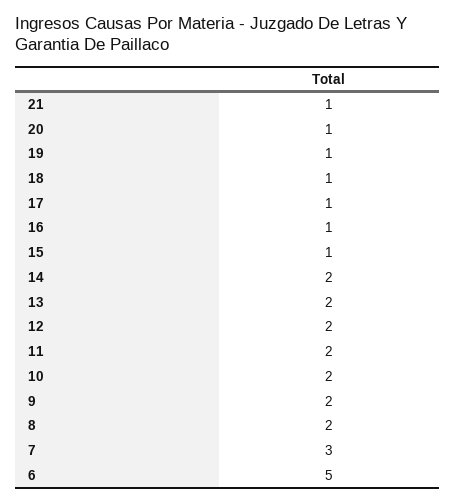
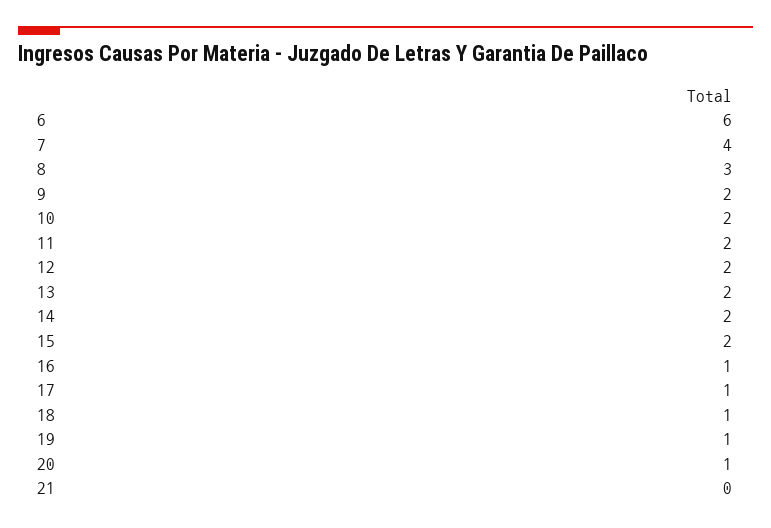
21: 1 -> 0
15: 1 -> 2
8: 2 -> 3
7: 3 -> 4
6: 5 -> 6

